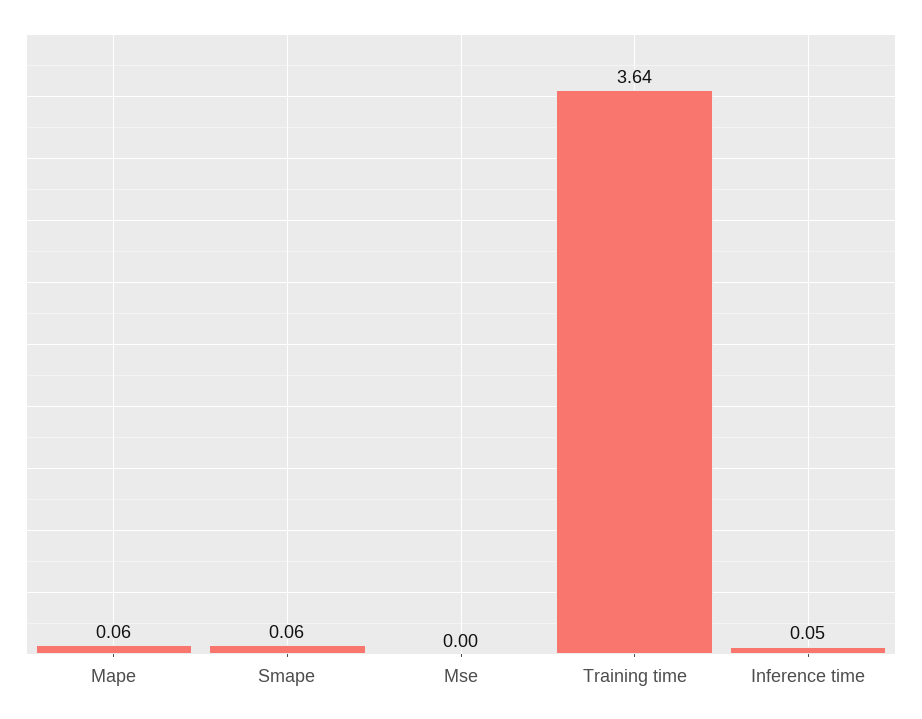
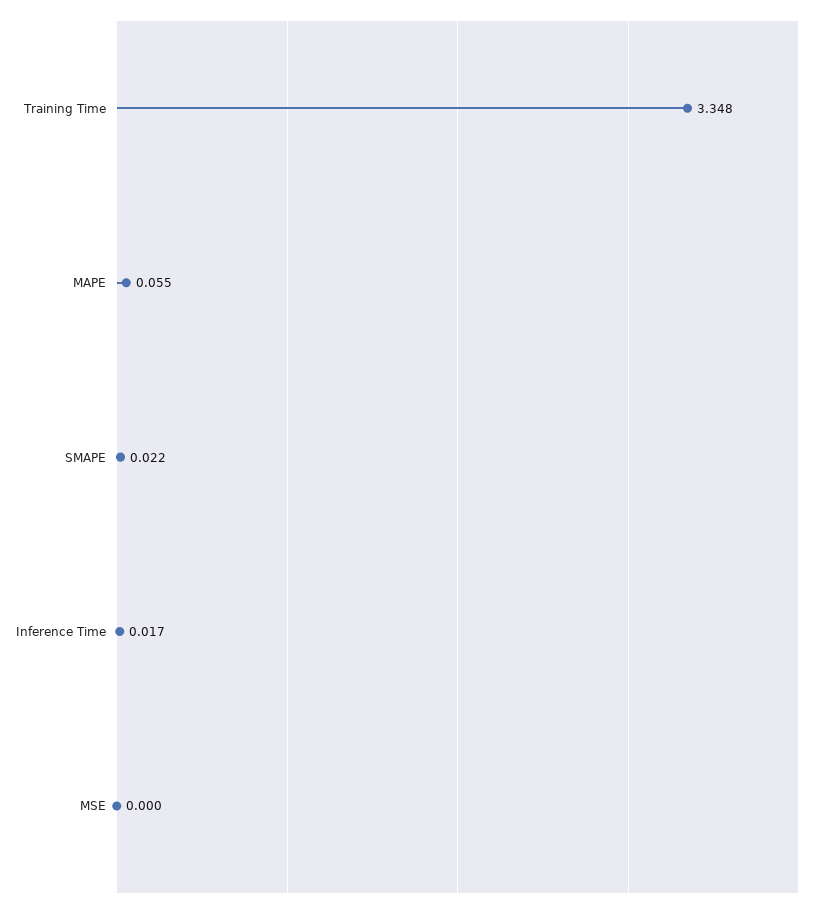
Smape: 0.06 -> 0.022
Training time: 3.64 -> 3.348
Inference time: 0.05 -> 0.017

